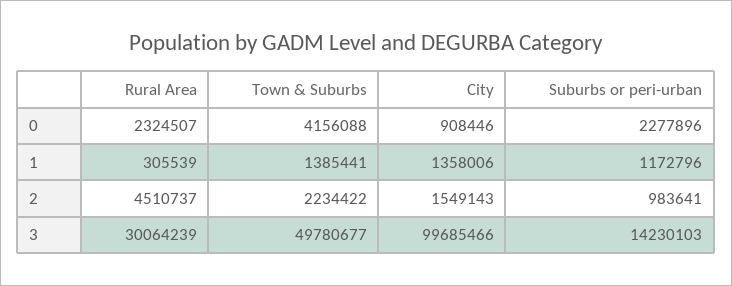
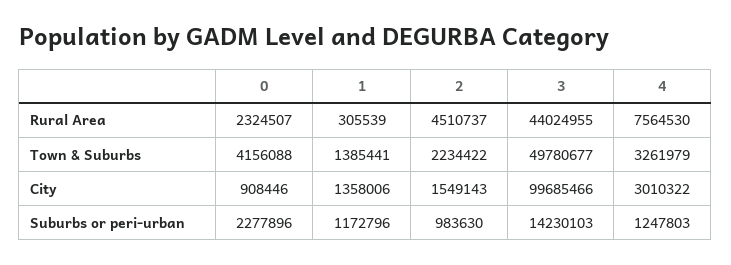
Suburbs or peri-urban, 2: 983641 -> 983630
Rural Area, 3: 30064239 -> 44024955
Rural Area, 4: none -> 7564530
Town & Suburbs, 4: none -> 3261979
City, 4: none -> 3010322
Suburbs or peri-urban, 4: none -> 1247803

